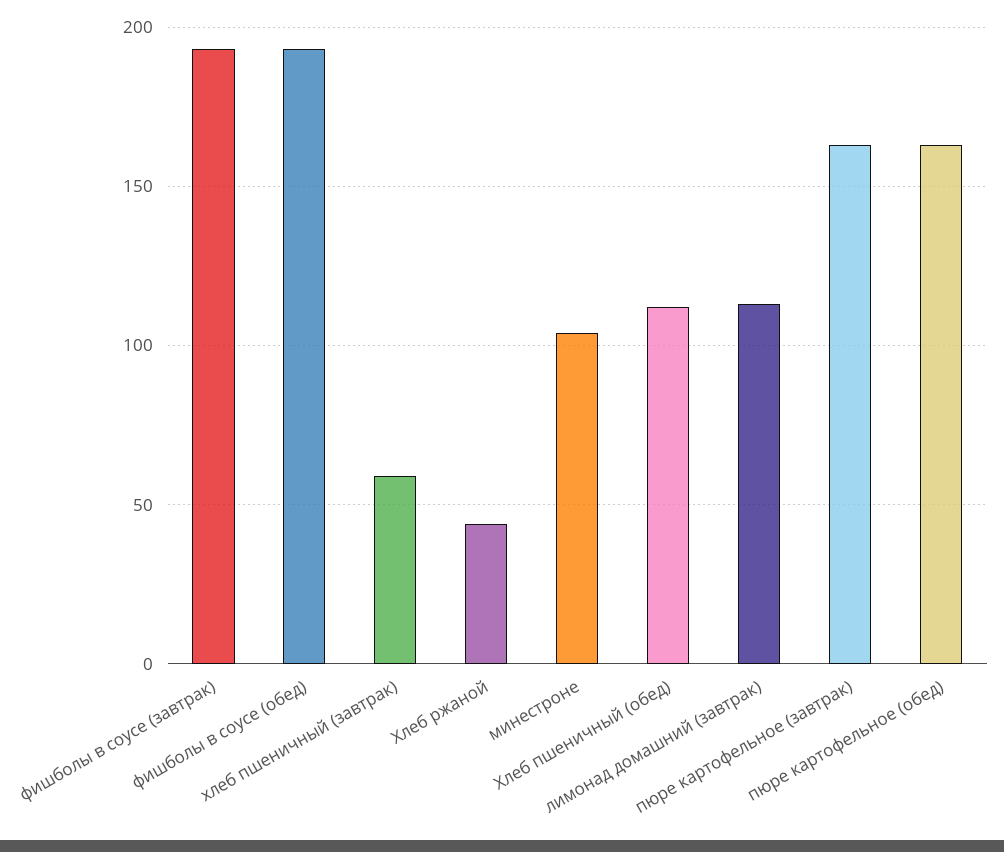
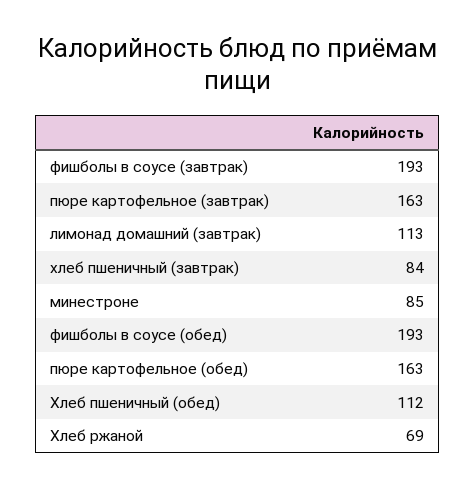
хлеб пшеничный (завтрак): 60 -> 84
Хлеб ржаной: 45 -> 69
минестроне: 105 -> 85

